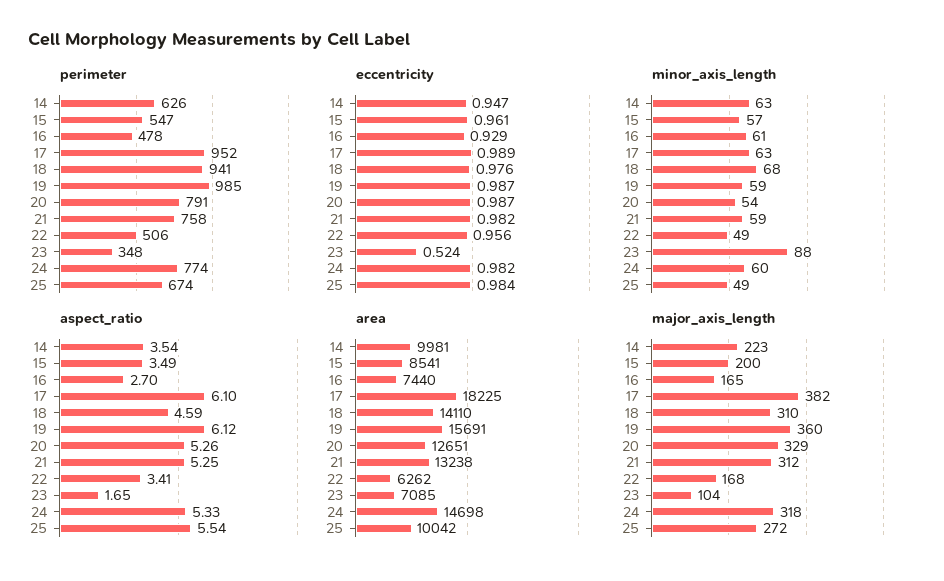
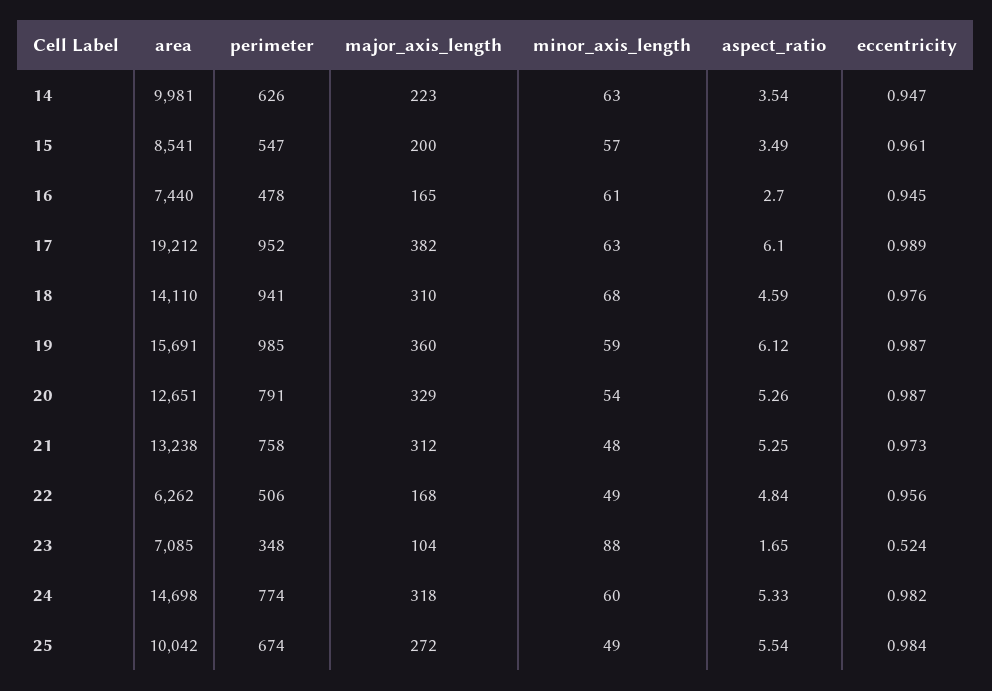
eccentricity, 16: 0.929 -> 0.945
eccentricity, 21: 0.982 -> 0.973
minor_axis_length, 21: 59 -> 48
aspect_ratio, 22: 3.41 -> 4.84
area, 17: 18225 -> 19212

